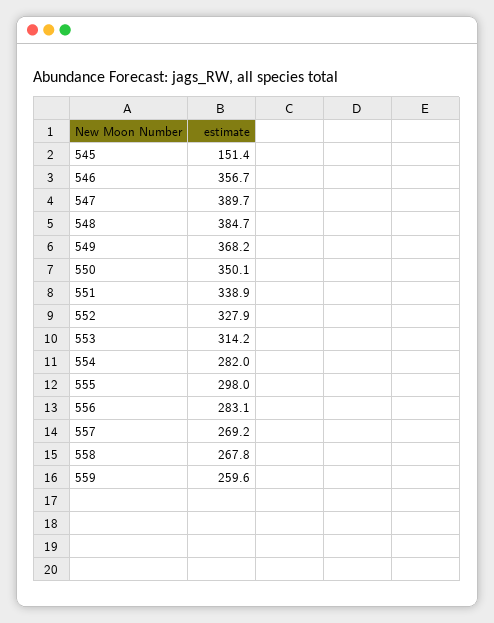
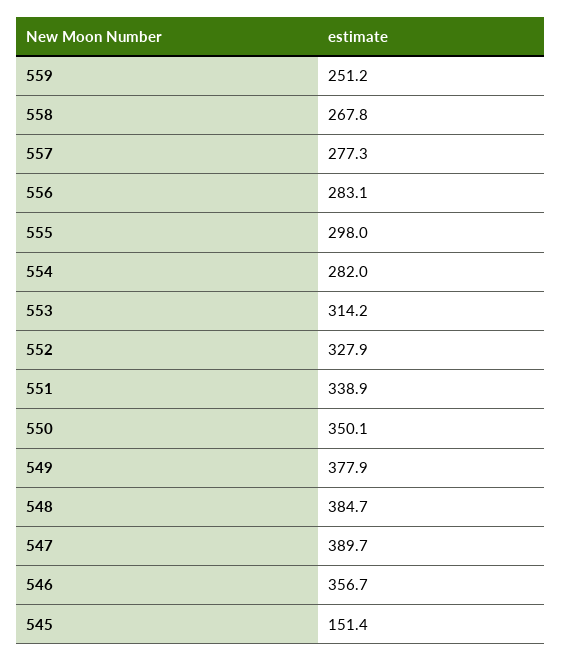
549: 368.2 -> 377.9
557: 269.2 -> 277.3
559: 259.6 -> 251.2

